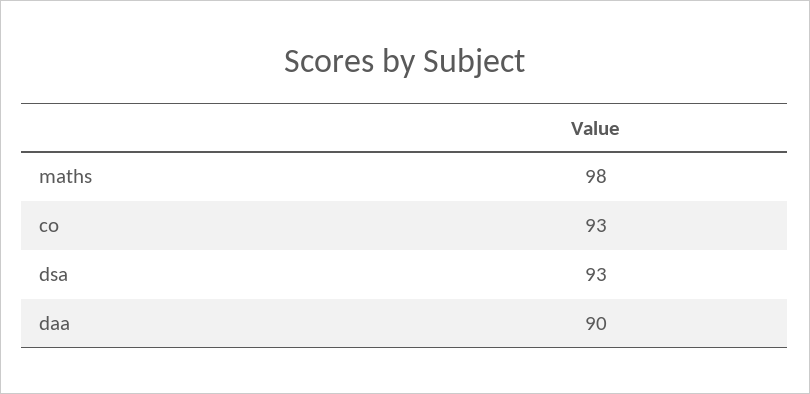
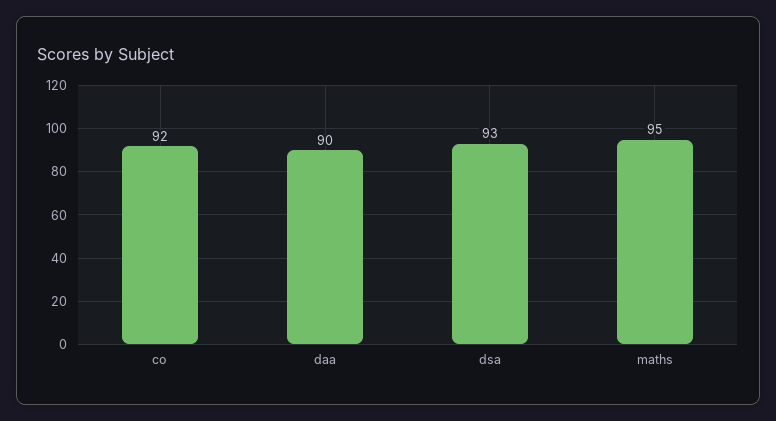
maths: 98 -> 95
co: 93 -> 92

